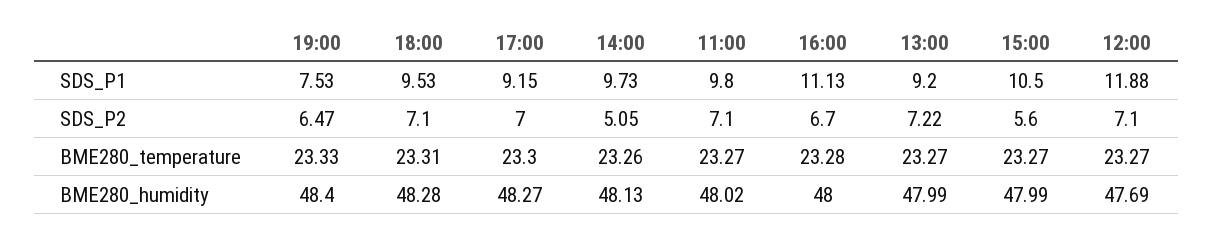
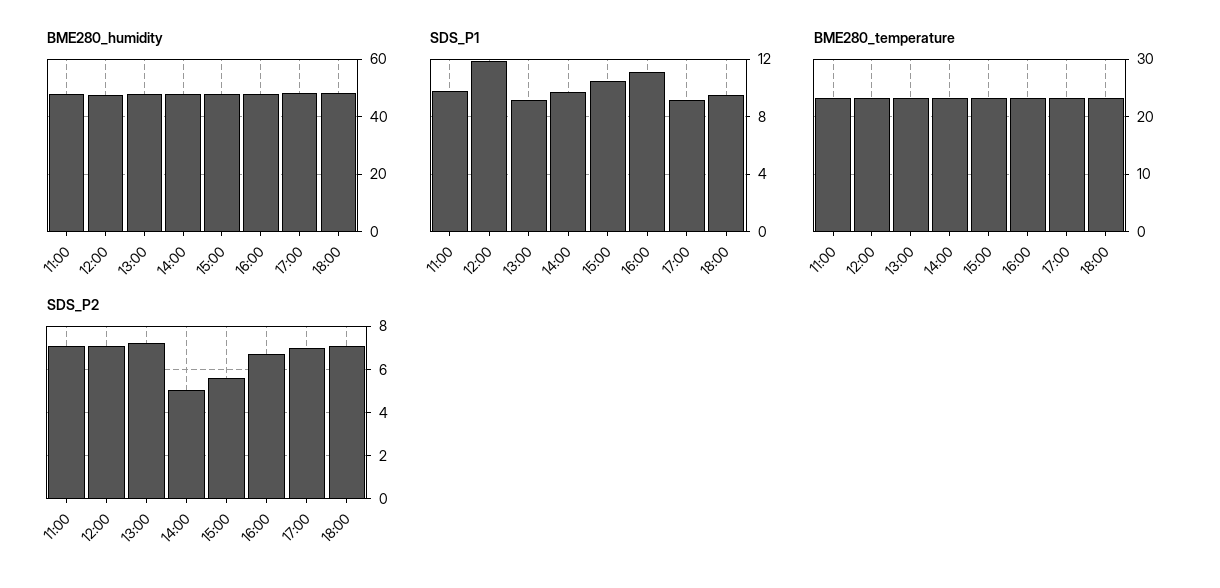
SDS_P1, 19:00: 7.53 -> none
SDS_P2, 19:00: 6.47 -> none
BME280_temperature, 19:00: 23.33 -> none
BME280_humidity, 19:00: 48.4 -> none

